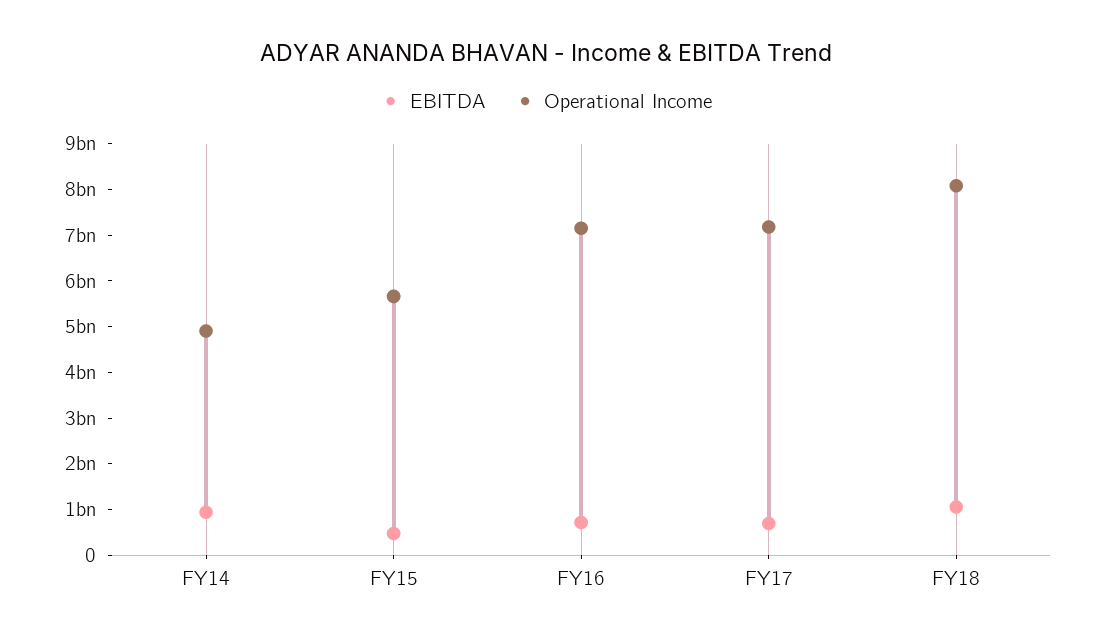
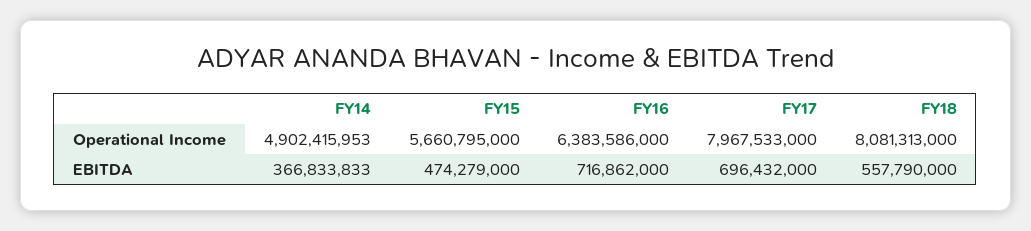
EBITDA, FY14: 1000000000 -> 366833833
Operational Income, FY16: 7200000000 -> 6383586000
Operational Income, FY17: 7200000000 -> 7967533000
EBITDA, FY18: 1000000000 -> 557790000

